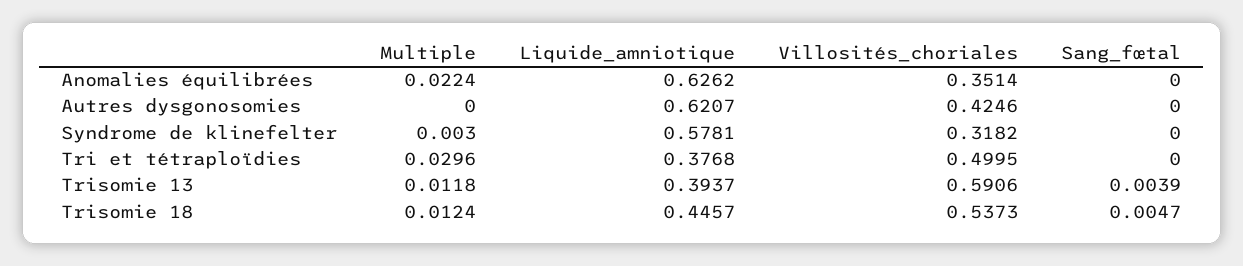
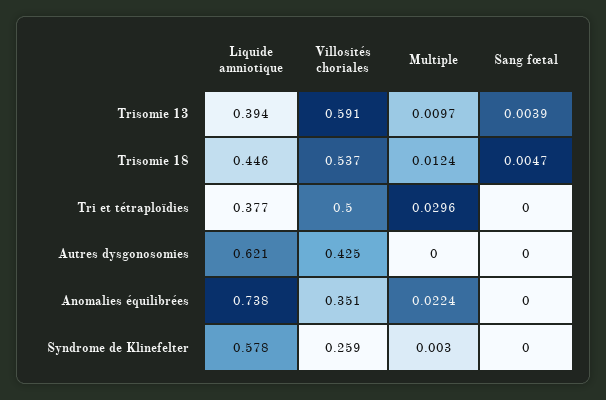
Liquide_amniotique, Anomalies équilibrées: 0.6262 -> 0.738
Villosités_choriales, Syndrome de klinefelter: 0.3182 -> 0.259
Multiple, Trisomie 13: 0.0118 -> 0.0097

